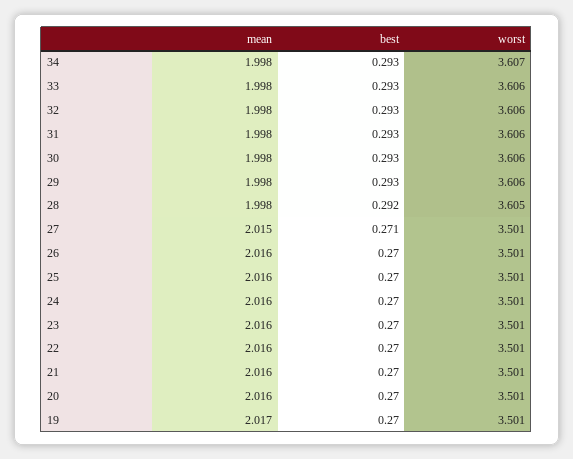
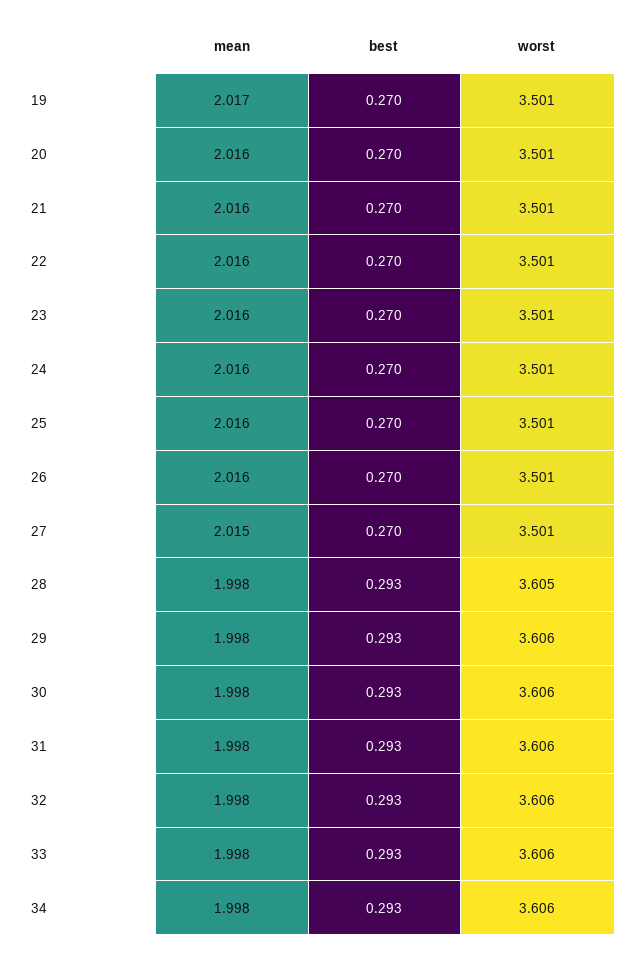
worst, 34: 3.607 -> 3.606
best, 28: 0.292 -> 0.293
best, 27: 0.271 -> 0.27

